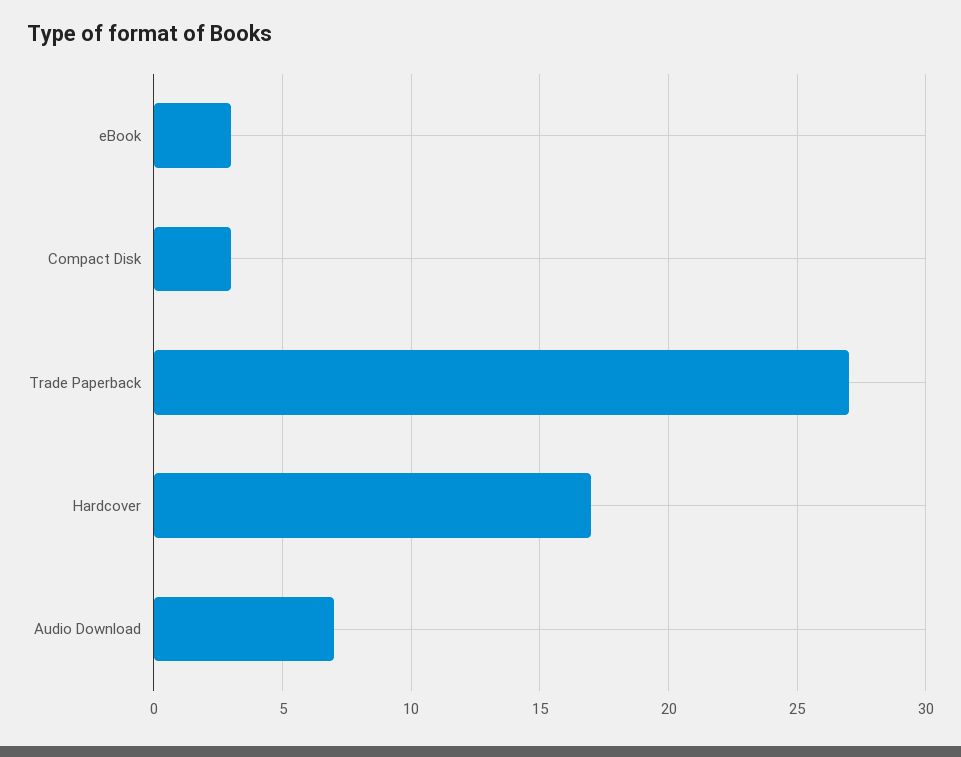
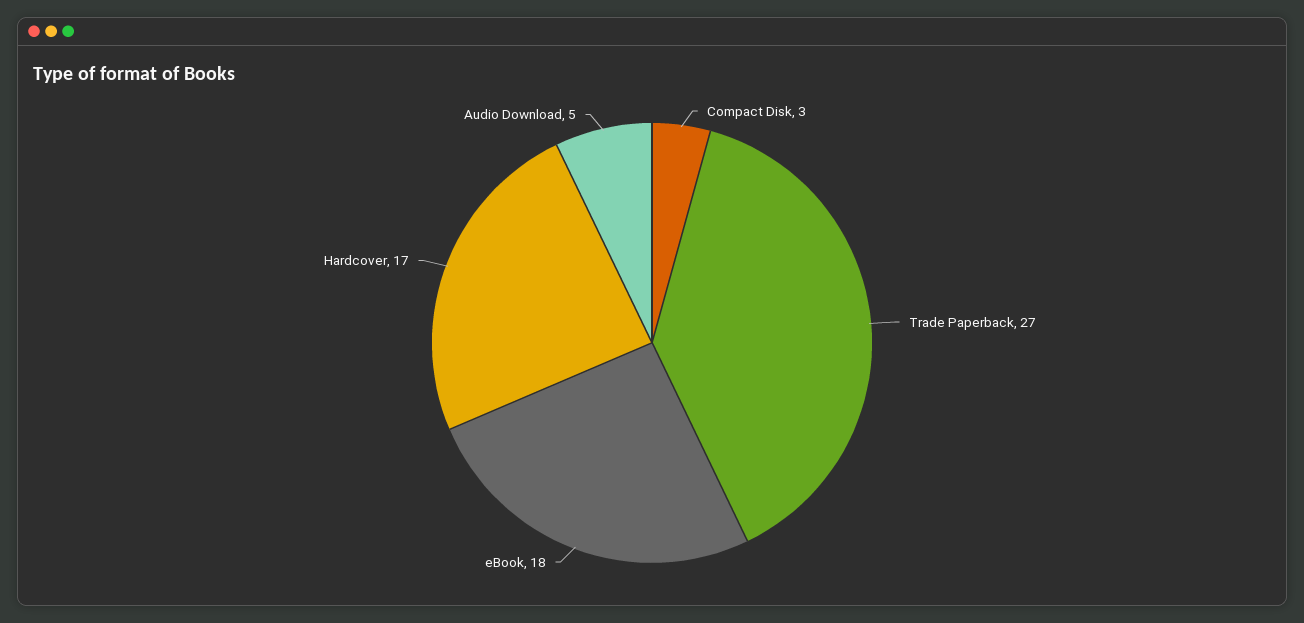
eBook: 3 -> 18
Audio Download: 7 -> 5

